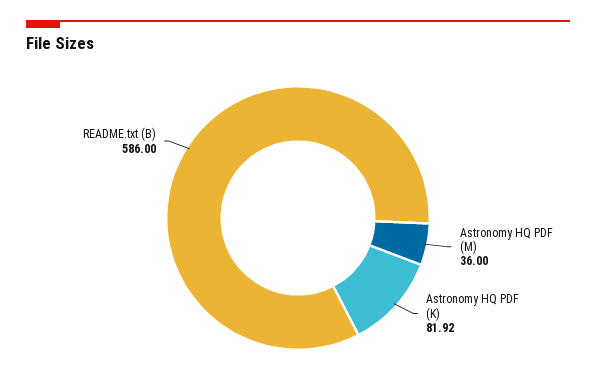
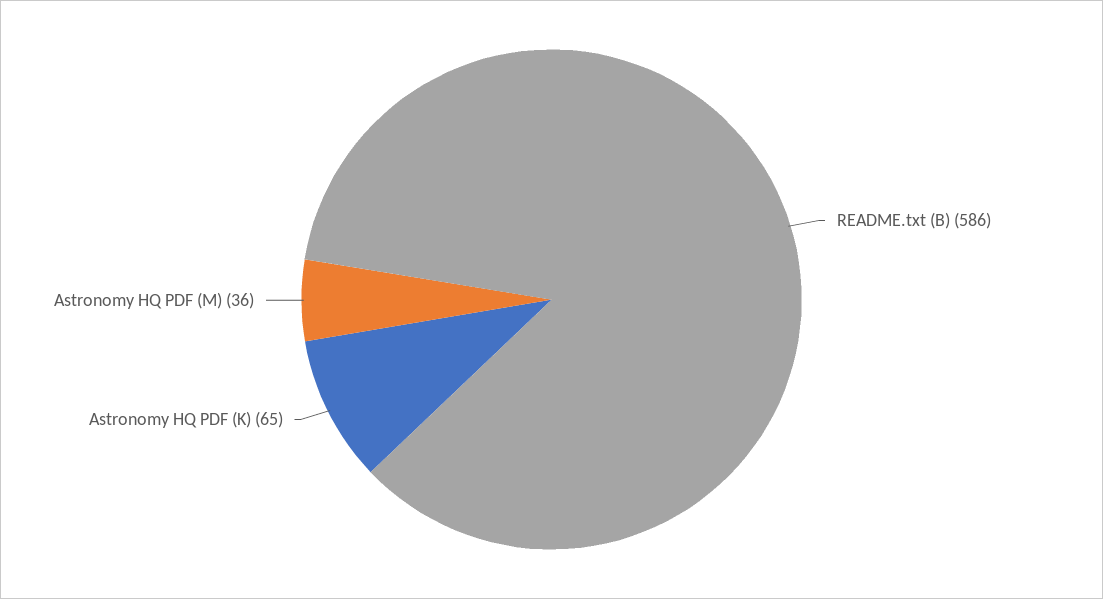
Astronomy HQ PDF (K): 81.92 -> 65

